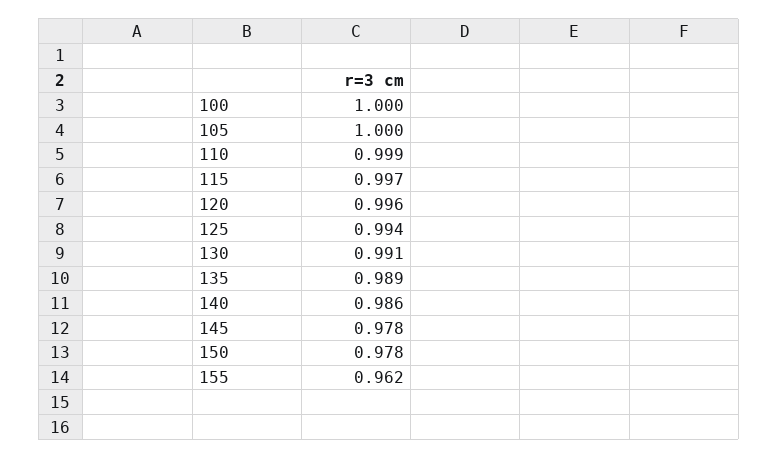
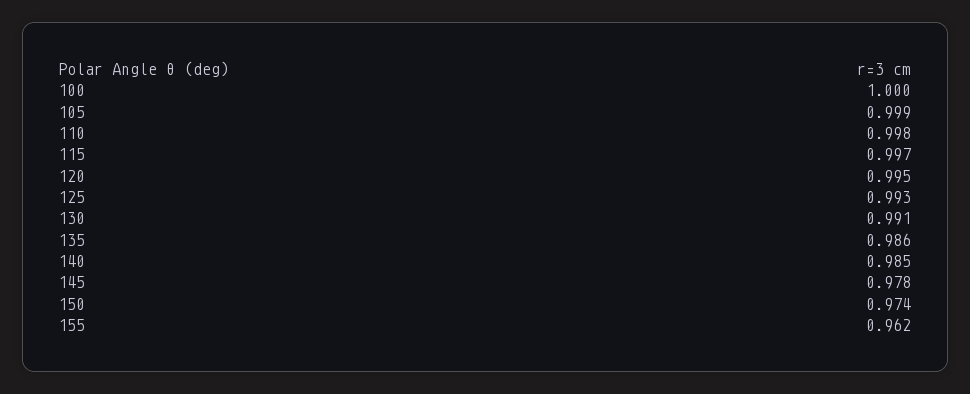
105: 1 -> 0.999
110: 0.999 -> 0.998
120: 0.996 -> 0.995
125: 0.994 -> 0.993
135: 0.989 -> 0.986
140: 0.986 -> 0.985
150: 0.978 -> 0.974

